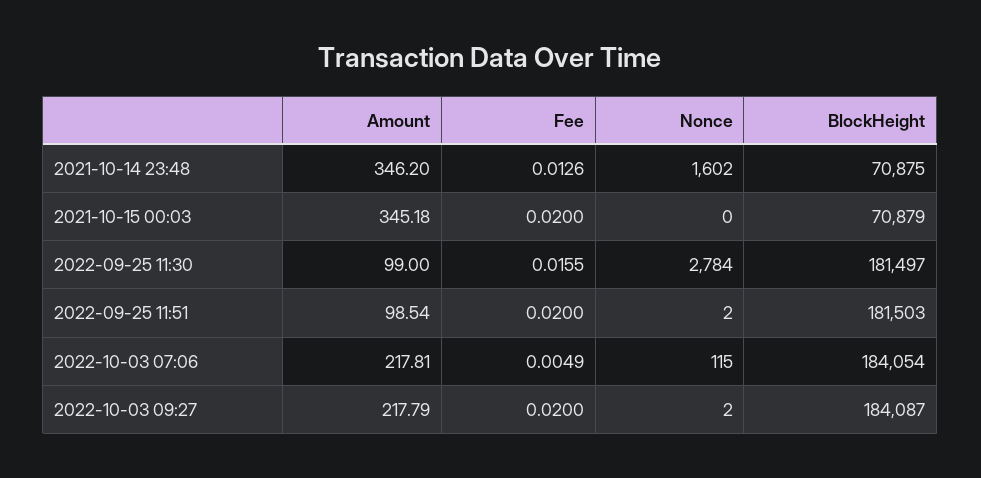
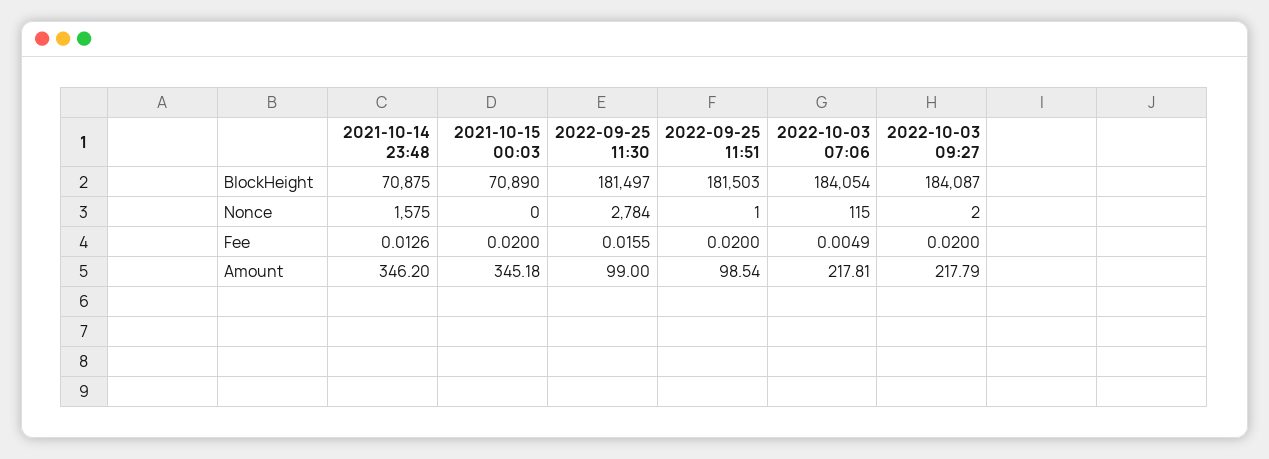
Nonce, 2021-10-14 23:48: 1602 -> 1575
BlockHeight, 2021-10-15 00:03: 70879 -> 70890
Nonce, 2022-09-25 11:51: 2 -> 1

